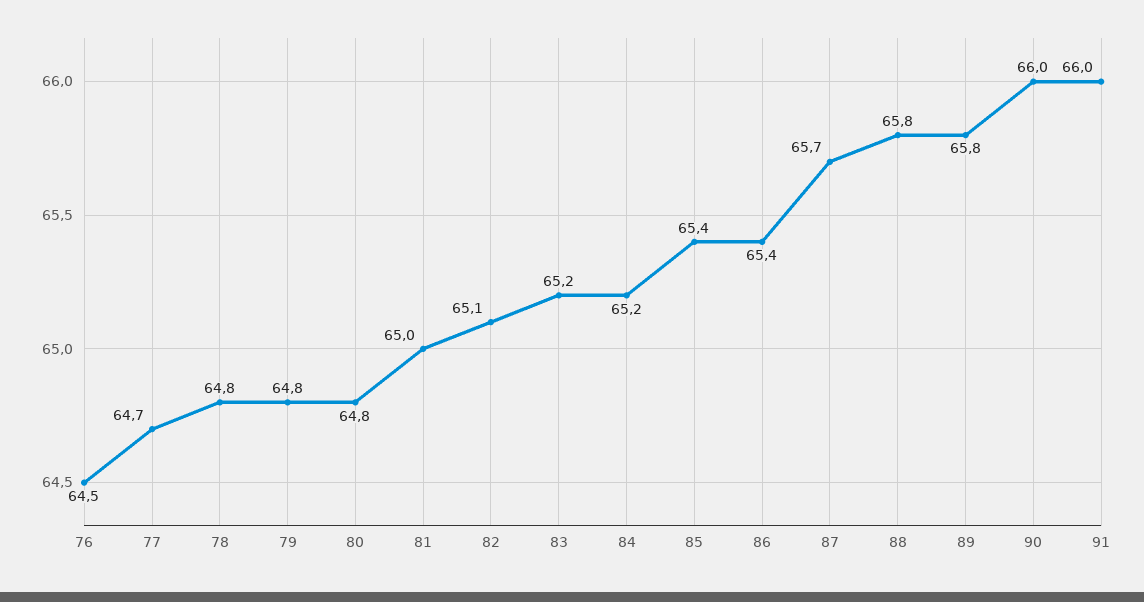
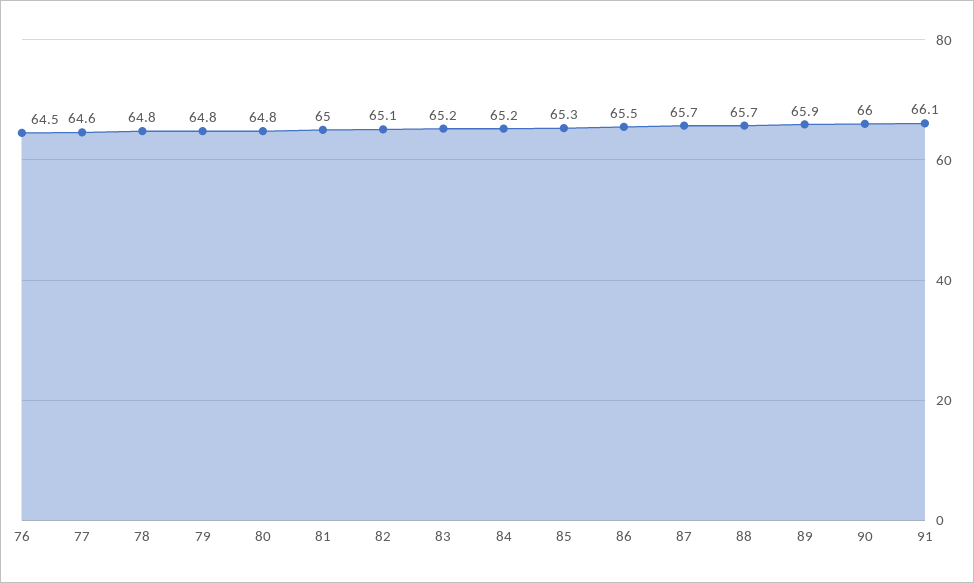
77: 64.7 -> 64.6
85: 65.4 -> 65.3
86: 65.4 -> 65.5
88: 65.8 -> 65.7
89: 65.8 -> 65.9
91: 66 -> 66.1

